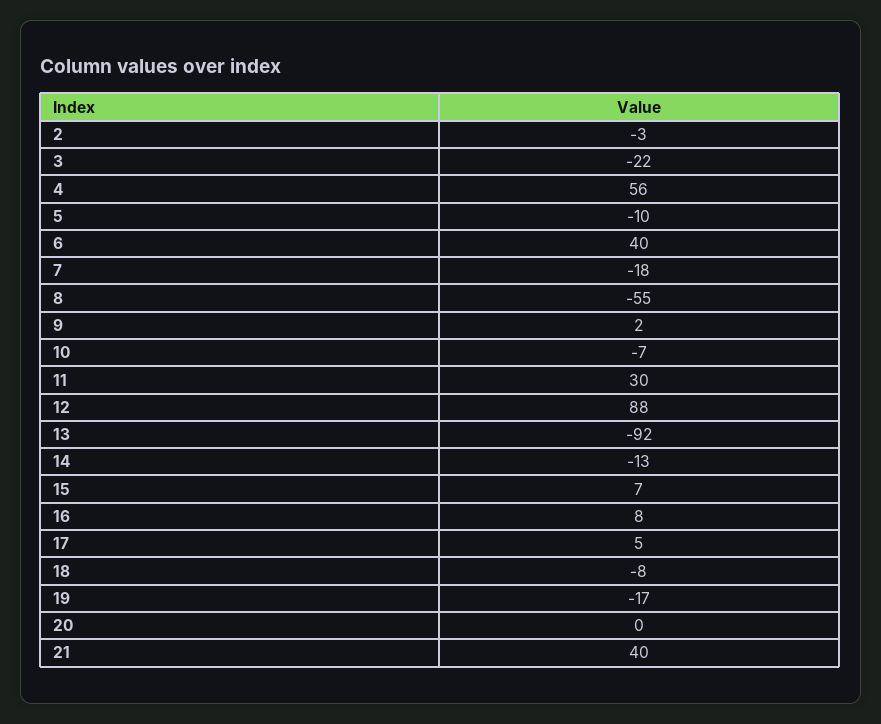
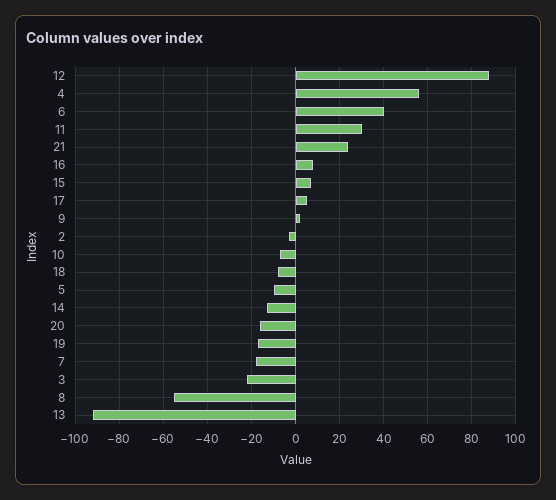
20: 0 -> -15
21: 40 -> 25

